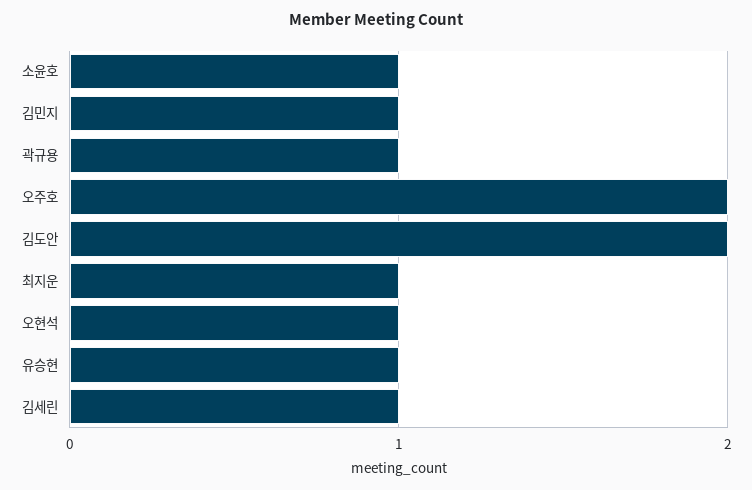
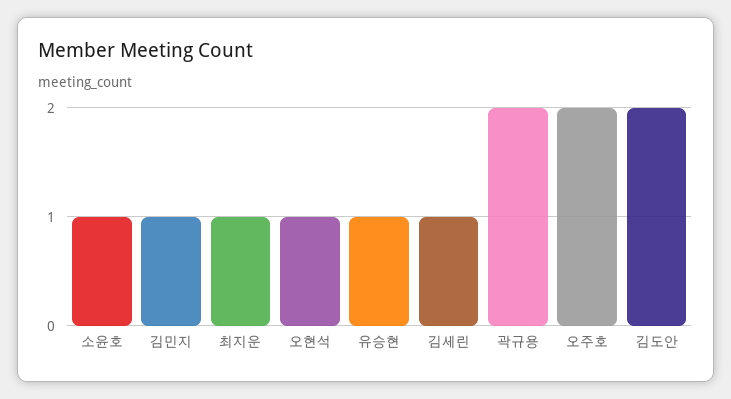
곽규용: 1 -> 2

